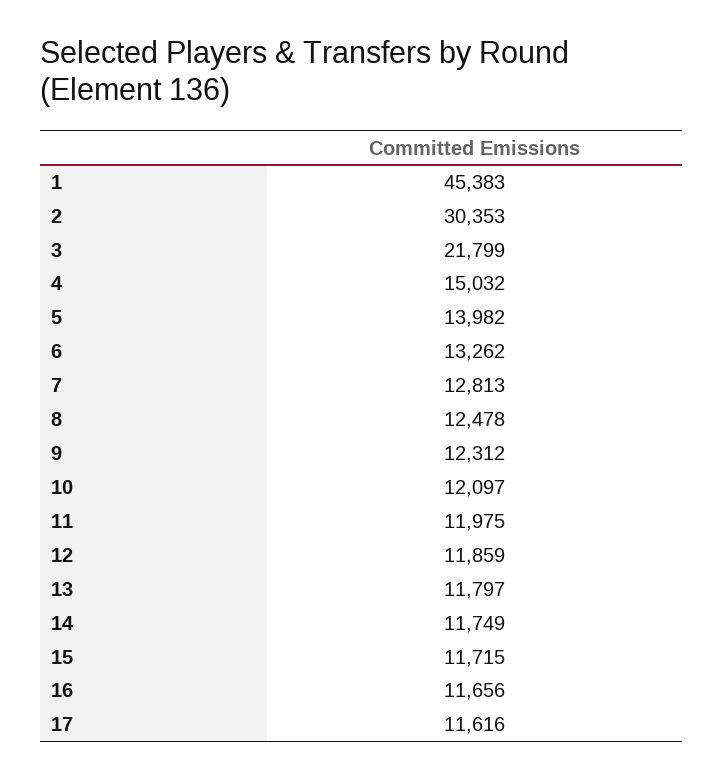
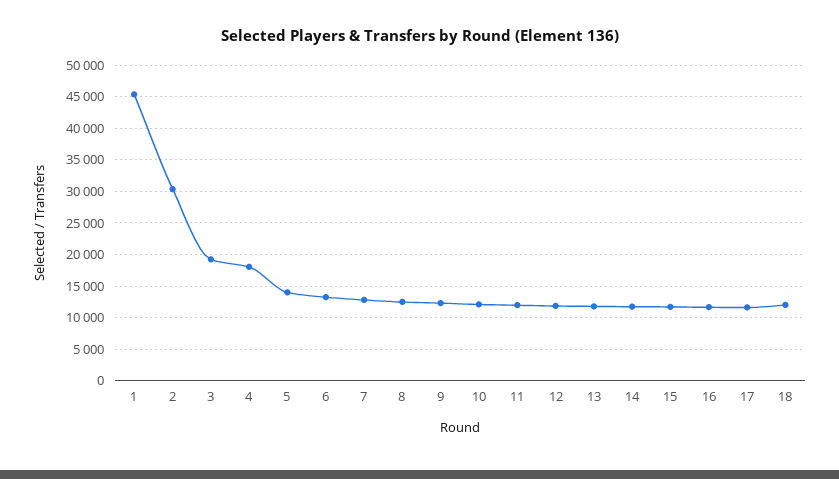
3: 21799 -> 19000
4: 15032 -> 18000
18: none -> 12000

